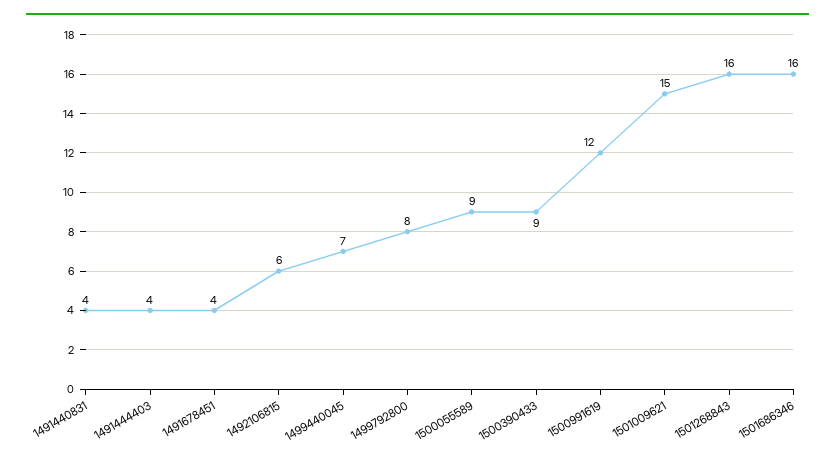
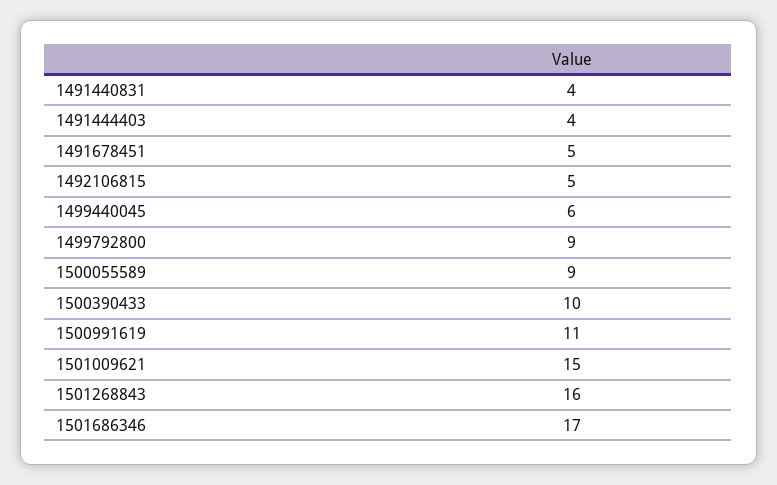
1491678451: 4 -> 5
1492106815: 6 -> 5
1499440045: 7 -> 6
1499792800: 8 -> 9
1500390433: 9 -> 10
1500991619: 12 -> 11
1501686346: 16 -> 17

